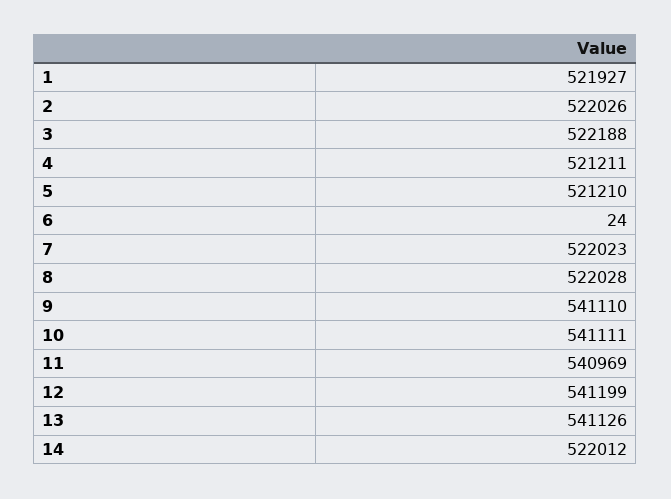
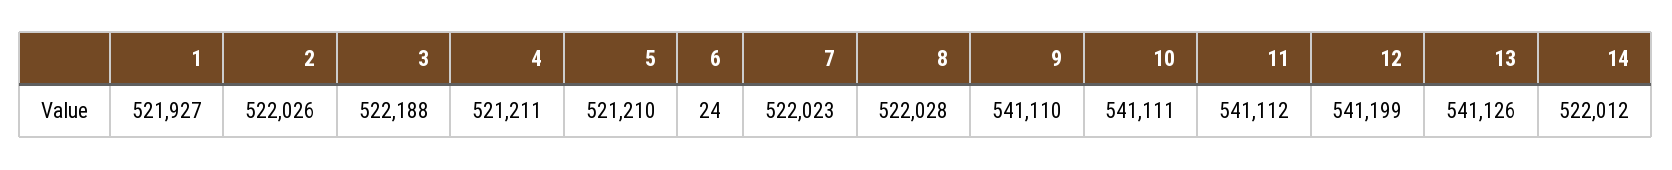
11: 540969 -> 541112

